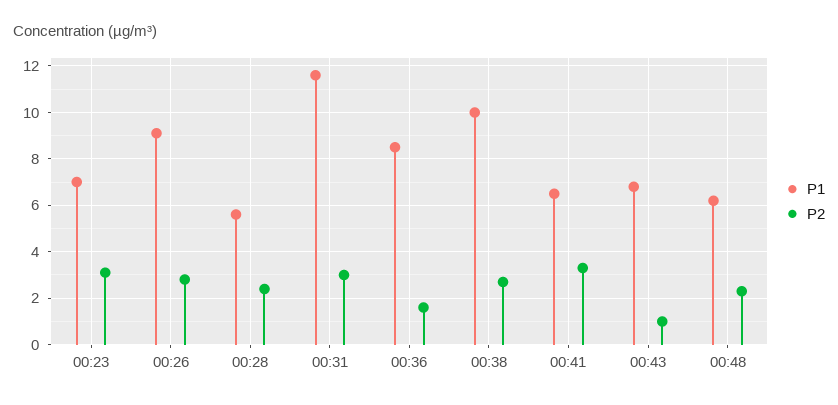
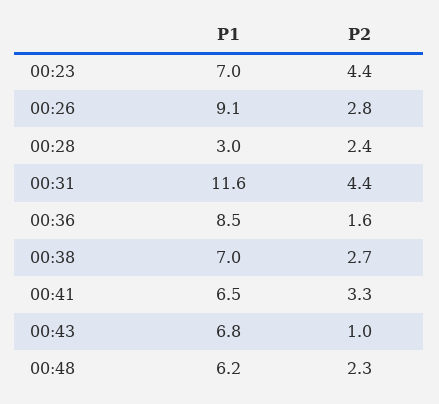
P2, 00:23: 3 -> 4.4
P1, 00:28: 5.5 -> 3
P2, 00:31: 3 -> 4.4
P1, 00:38: 10 -> 7

